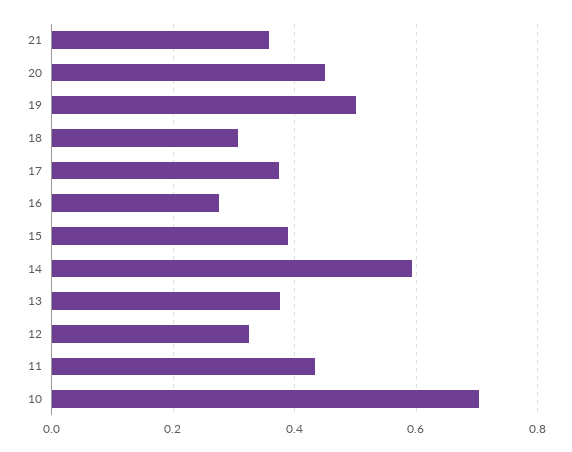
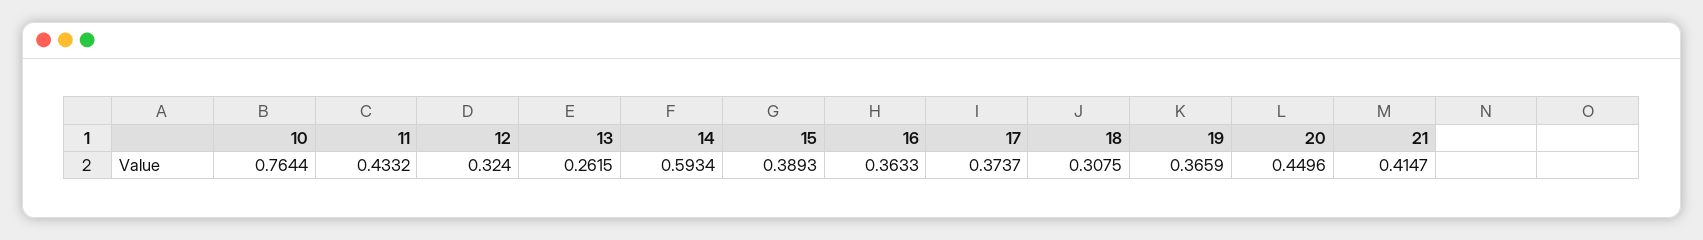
21: 0.36 -> 0.4147
19: 0.5 -> 0.3659
16: 0.28 -> 0.3633
13: 0.38 -> 0.2615
10: 0.7 -> 0.7644

